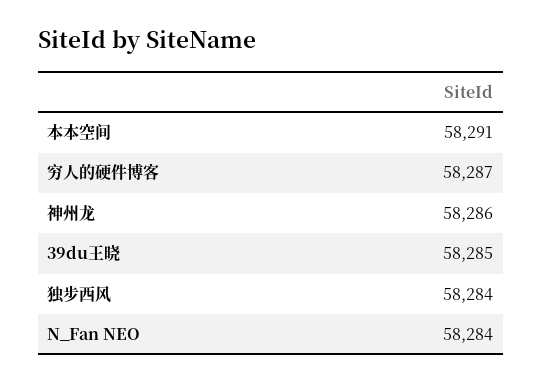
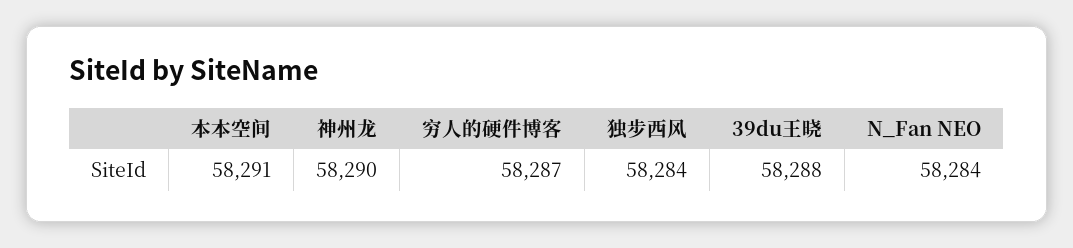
神州龙: 58286 -> 58290
39du王晓: 58285 -> 58288

